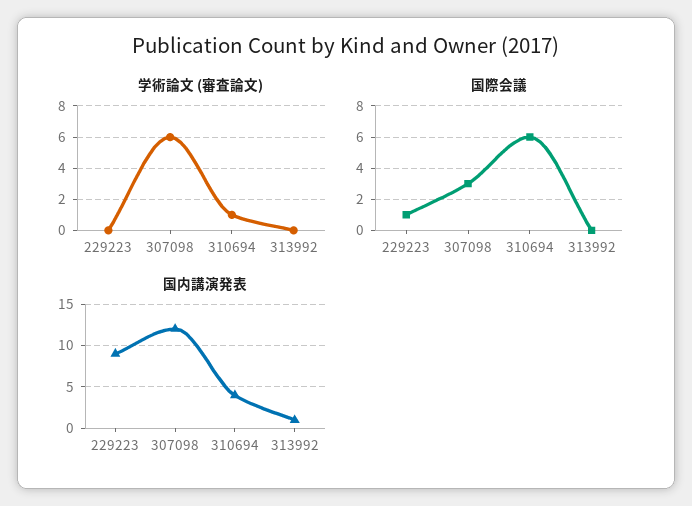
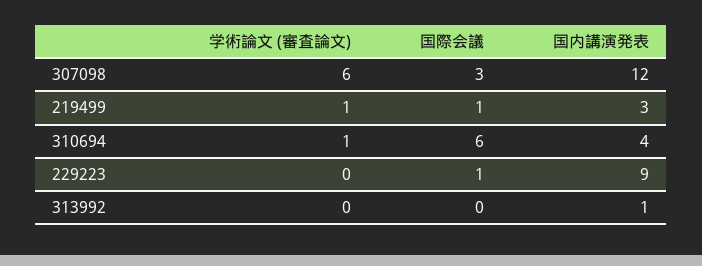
学術論文 (審査論文), 219499: none -> 1
国際会議, 219499: none -> 1
国内講演発表, 219499: none -> 3

